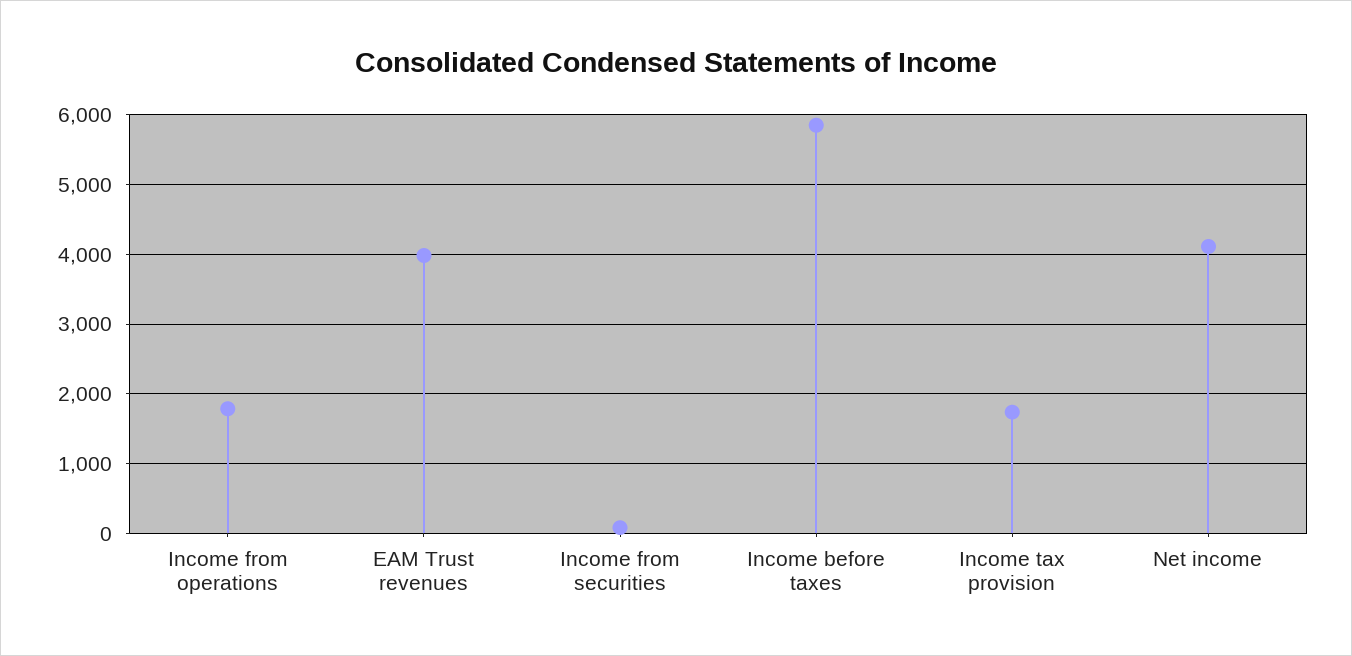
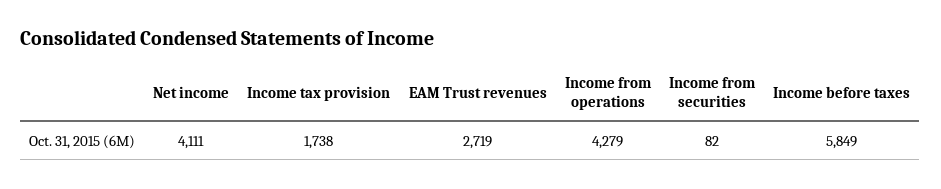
Income from operations: 1800 -> 4279
EAM Trust revenues: 4000 -> 2719

